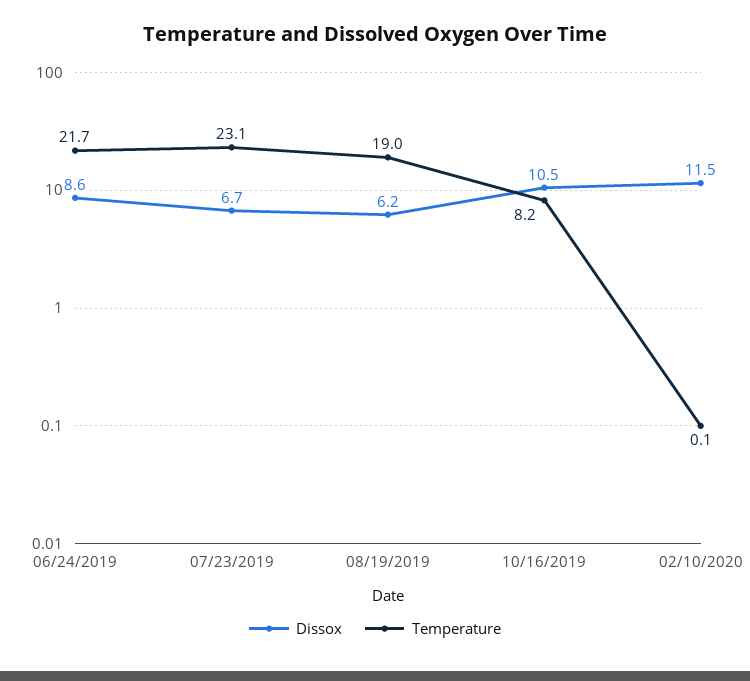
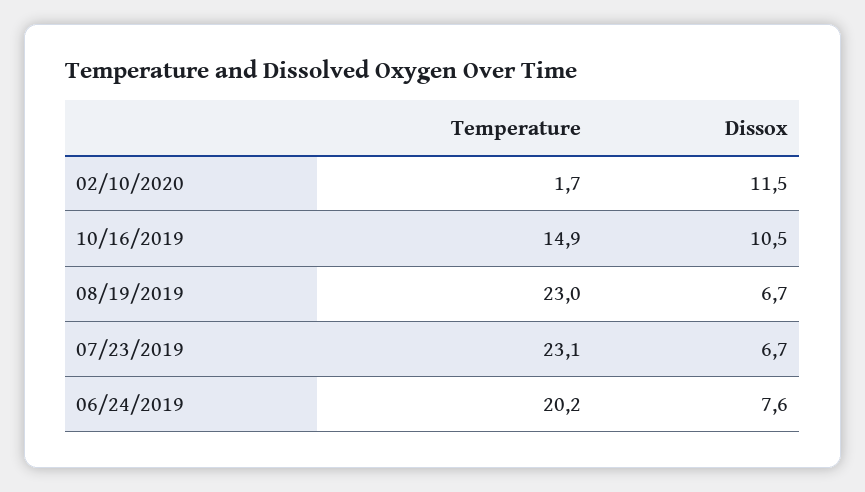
Dissox, 06/24/2019: 8.6 -> 7.6
Temperature, 06/24/2019: 21.7 -> 20.2
Dissox, 08/19/2019: 6.2 -> 6.7
Temperature, 08/19/2019: 19 -> 23
Temperature, 10/16/2019: 8.2 -> 14.9
Temperature, 02/10/2020: 0.1 -> 1.7

